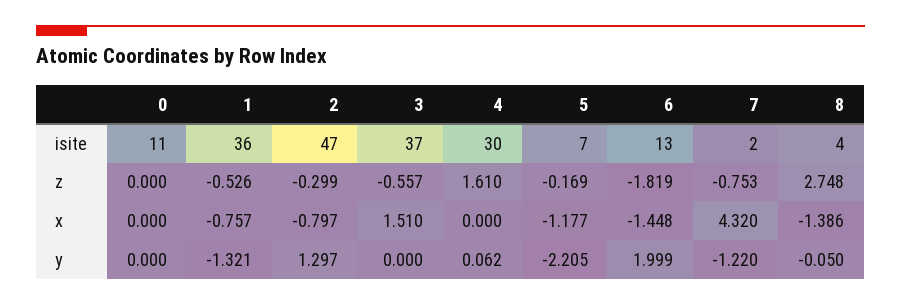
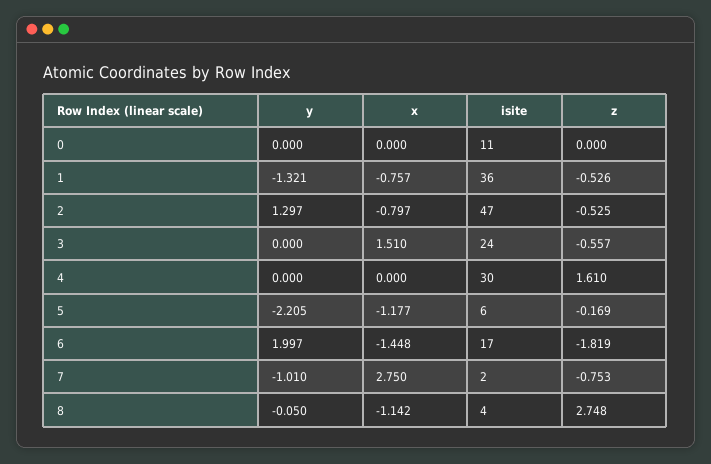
3, isite: 37 -> 24
5, isite: 7 -> 6
6, isite: 13 -> 17
2, z: -0.299 -> -0.525
7, x: 4.32 -> 2.75
8, x: -1.386 -> -1.142
4, y: 0.062 -> 0
6, y: 1.999 -> 1.997
7, y: -1.22 -> -1.01

